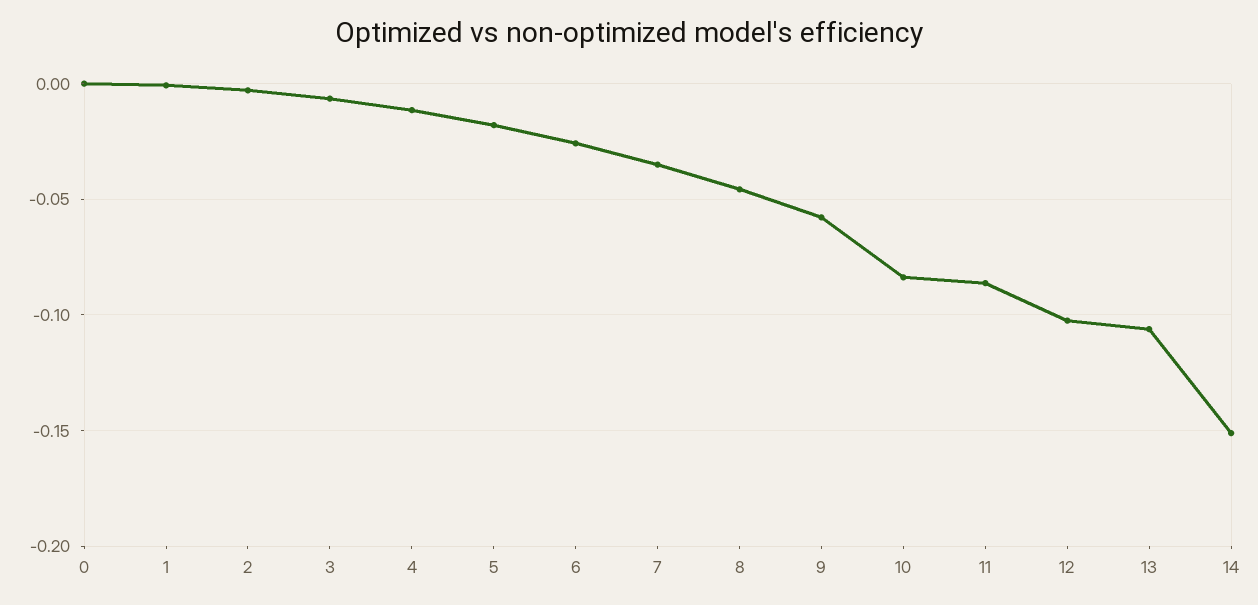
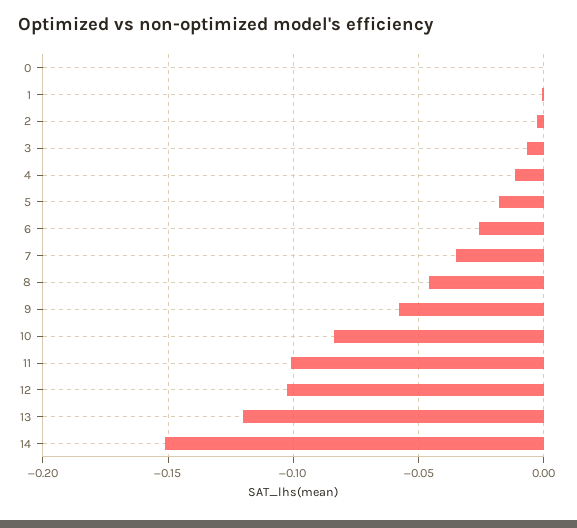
11: -0.085 -> -0.1
13: -0.105 -> -0.12

